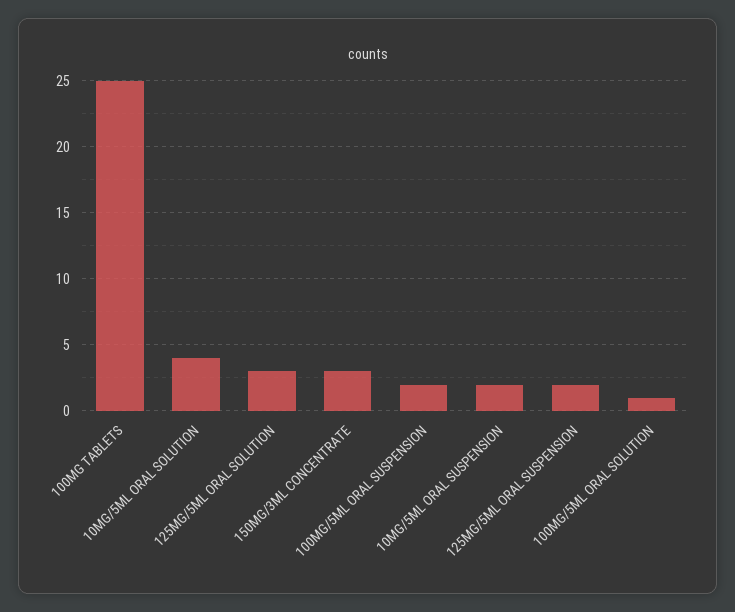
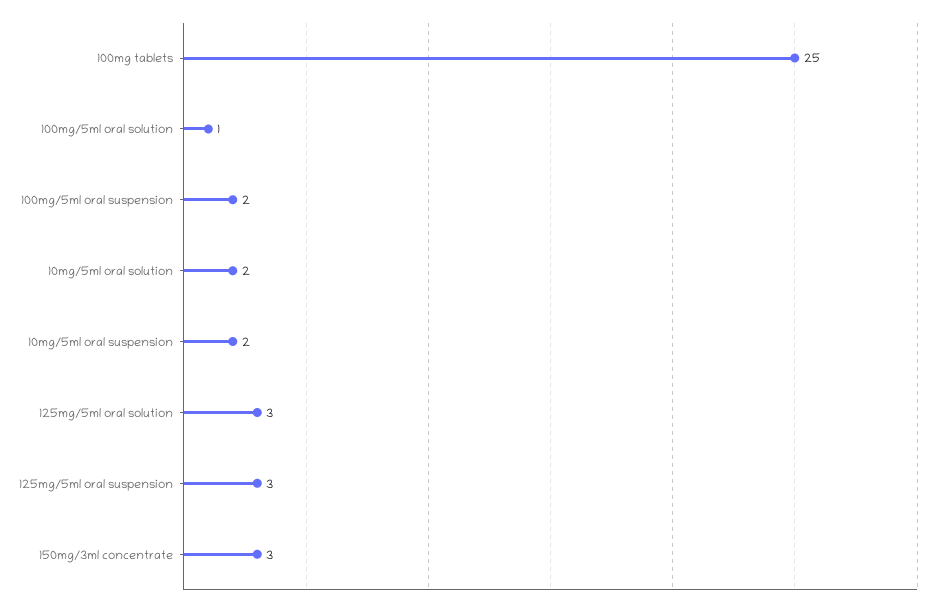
10MG/5ML ORAL SOLUTION: 4 -> 2
125MG/5ML ORAL SUSPENSION: 2 -> 3

